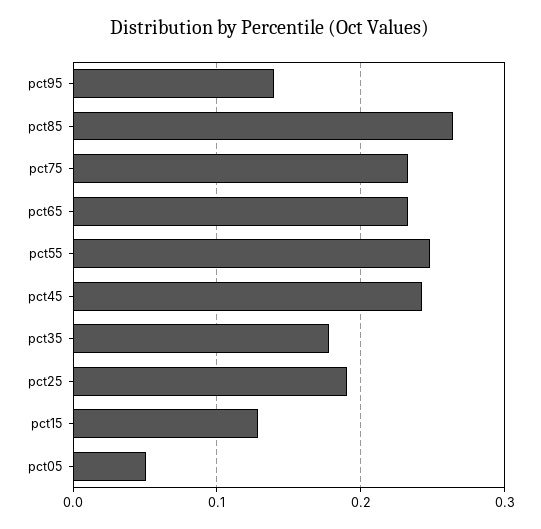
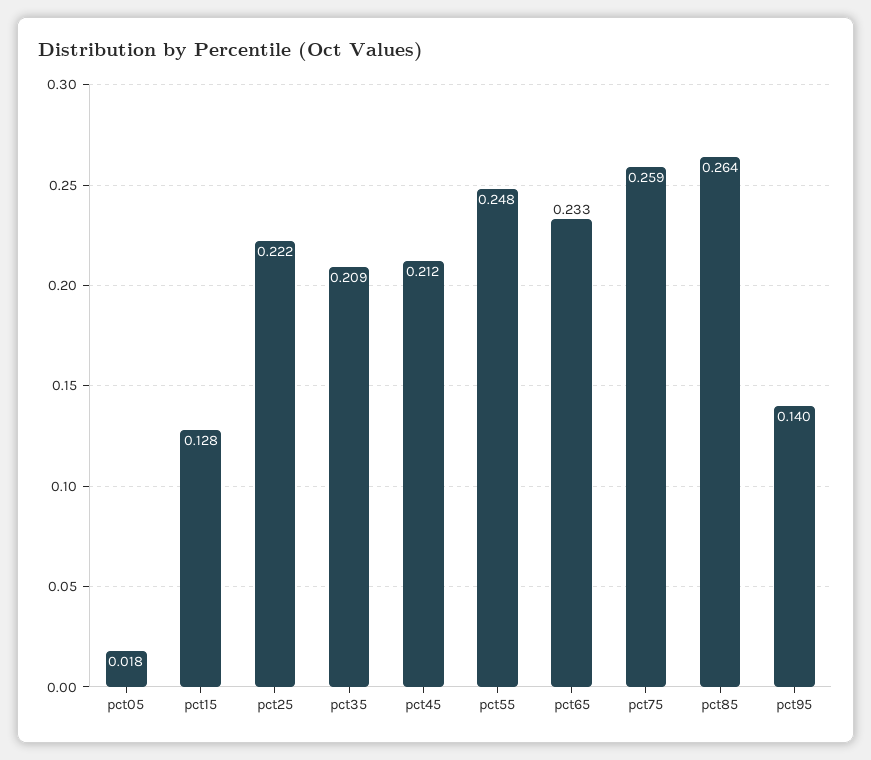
pct75: 0.23 -> 0.259
pct45: 0.24 -> 0.212
pct35: 0.18 -> 0.209
pct25: 0.19 -> 0.222
pct05: 0.05 -> 0.018

